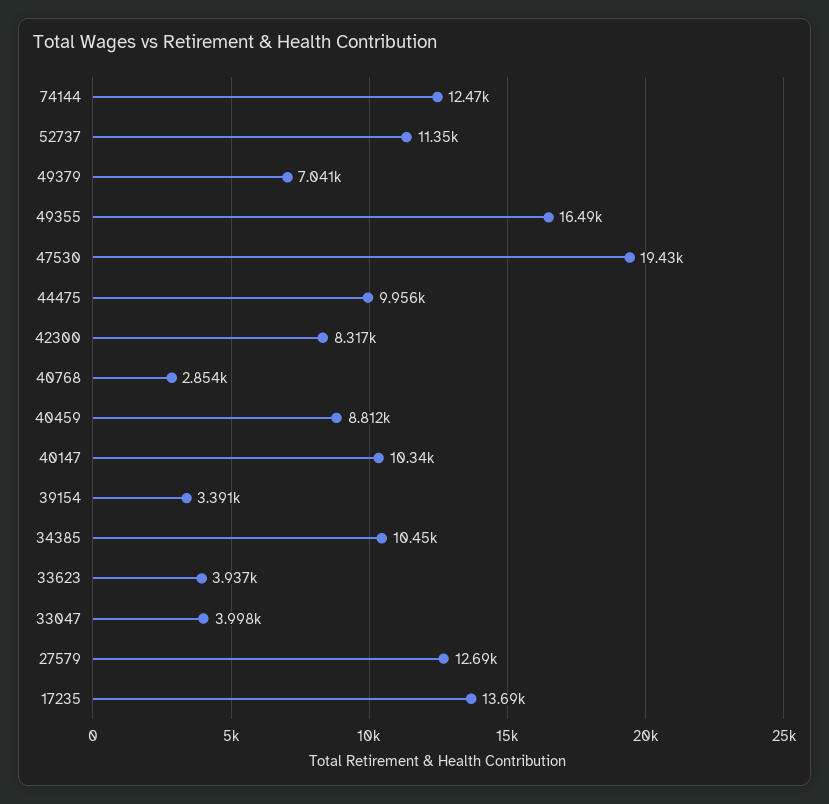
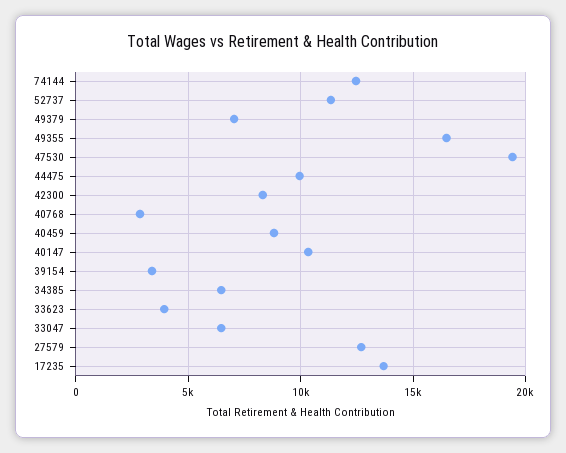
34385: 10450 -> 6500
33047: 3998 -> 6500

